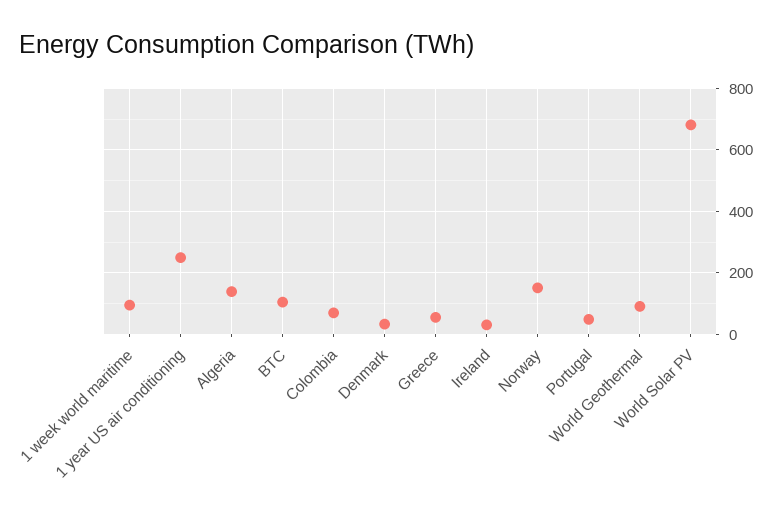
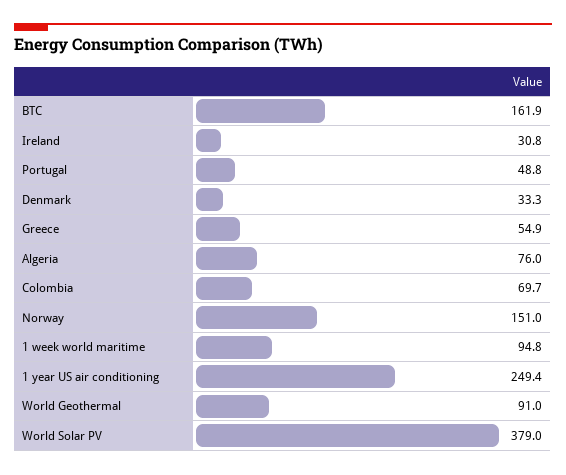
Algeria: 140 -> 76
BTC: 100 -> 161.9
World Solar PV: 680 -> 379

